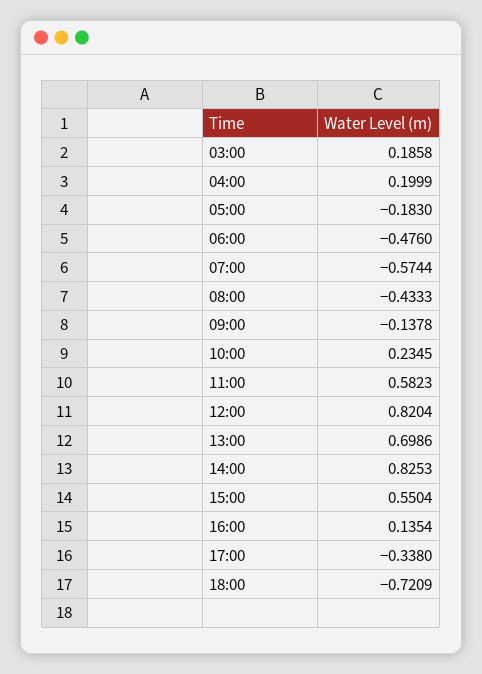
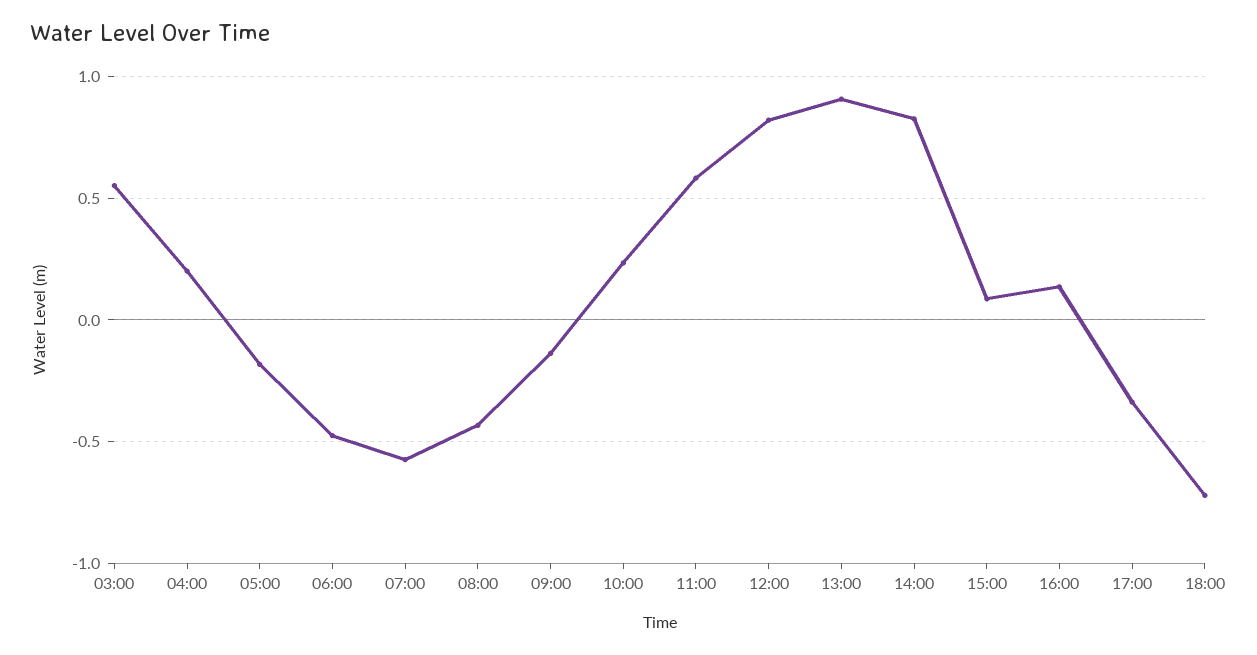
03:00: 0.1858 -> 0.55
13:00: 0.6986 -> 0.9
15:00: 0.5504 -> 0.1

